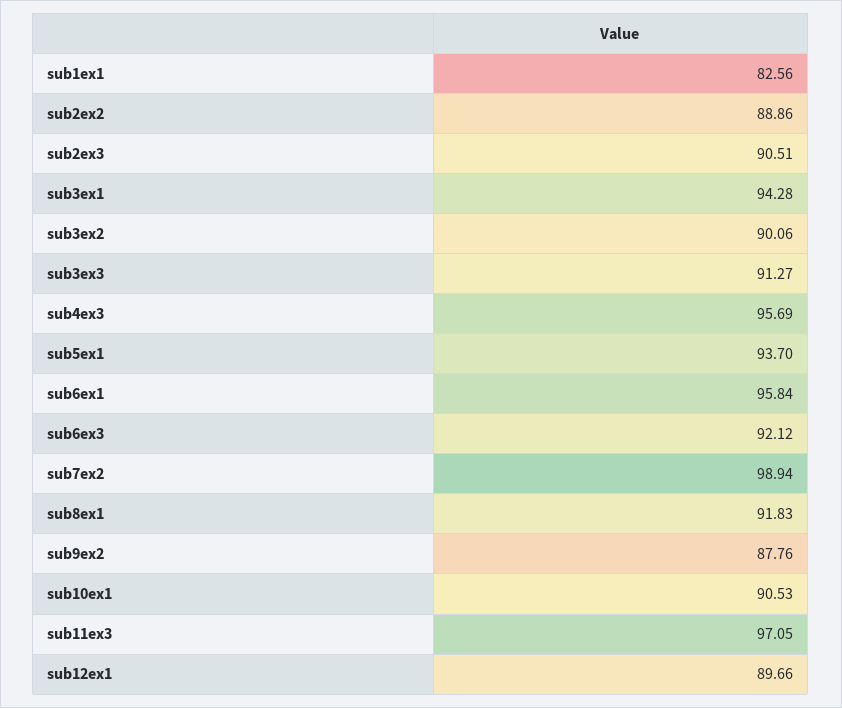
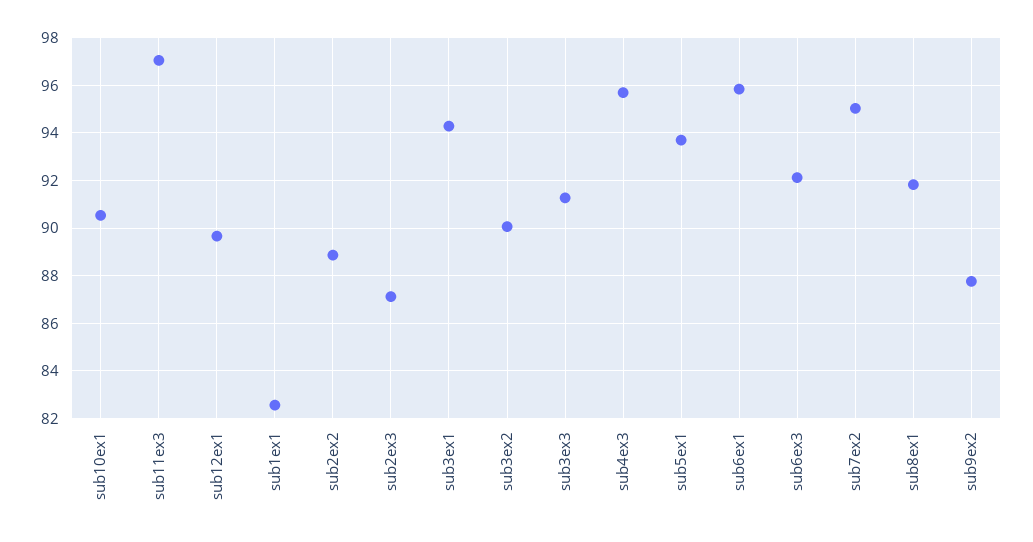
sub2ex3: 90.51 -> 87
sub7ex2: 98.94 -> 95

